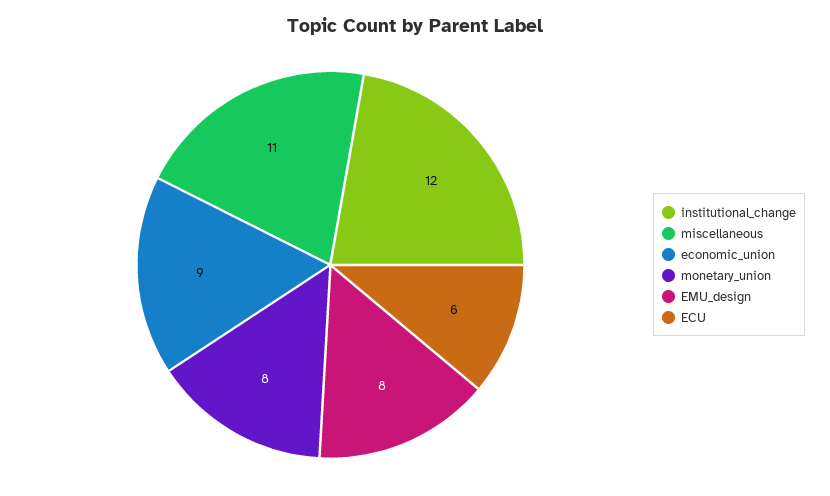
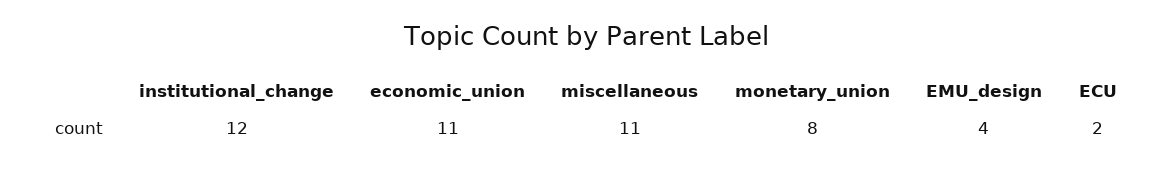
economic_union: 9 -> 11
EMU_design: 8 -> 4
ECU: 6 -> 2

